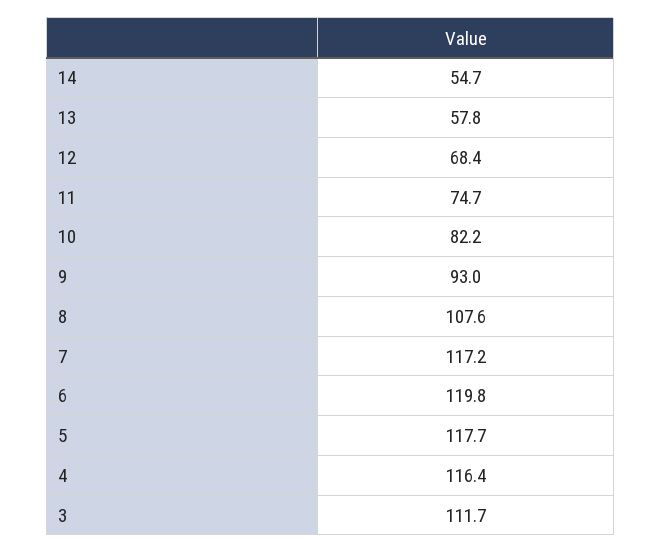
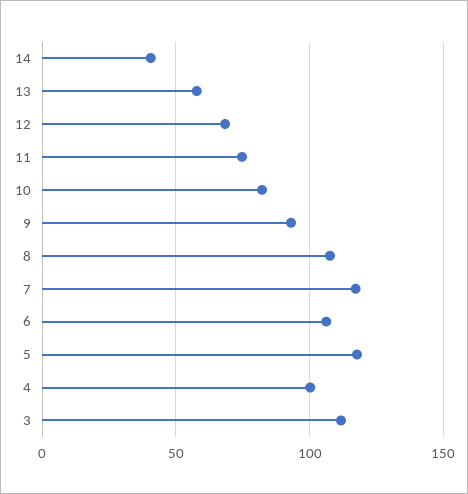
14: 54.7 -> 40
6: 119.8 -> 105
4: 116.4 -> 100

